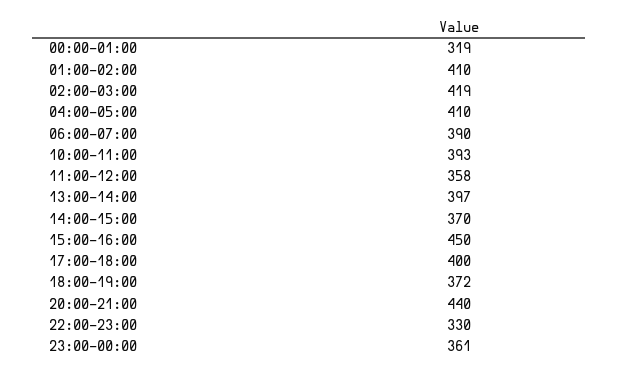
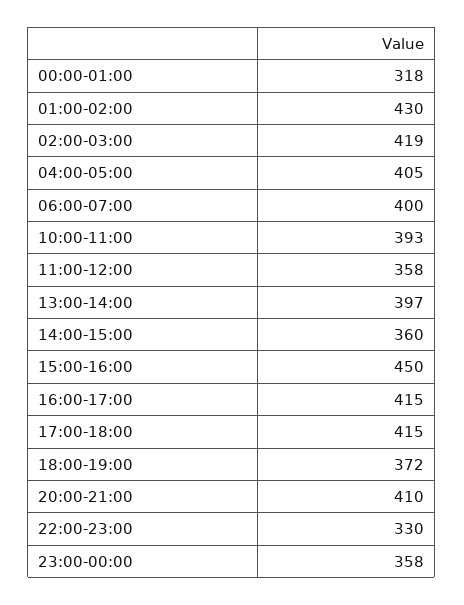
00:00-01:00: 319 -> 318
01:00-02:00: 410 -> 430
04:00-05:00: 410 -> 405
06:00-07:00: 390 -> 400
14:00-15:00: 370 -> 360
17:00-18:00: 400 -> 415
20:00-21:00: 440 -> 410
23:00-00:00: 361 -> 358
16:00-17:00: none -> 415

